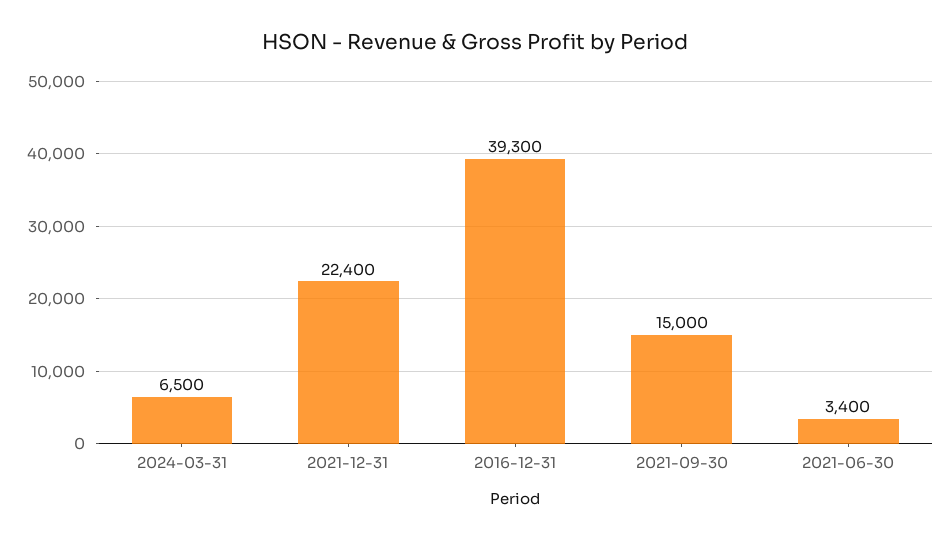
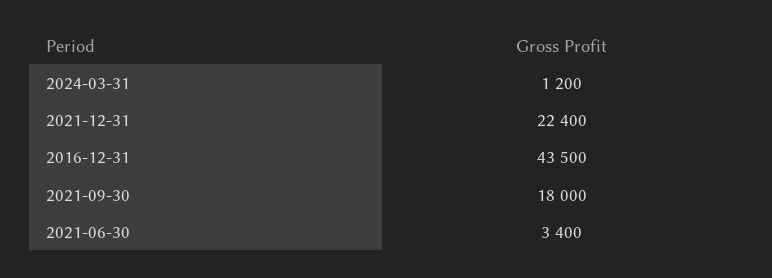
2024-03-31: 6500 -> 1200
2016-12-31: 39300 -> 43500
2021-09-30: 15000 -> 18000

